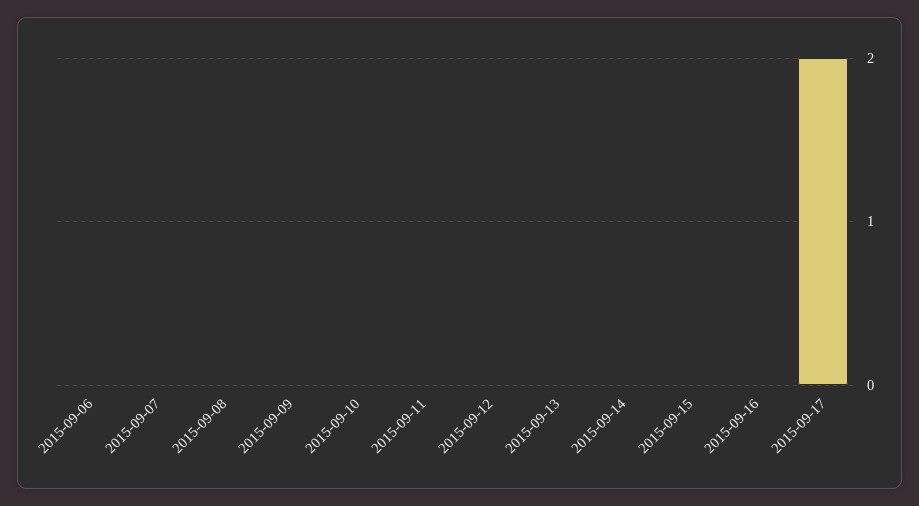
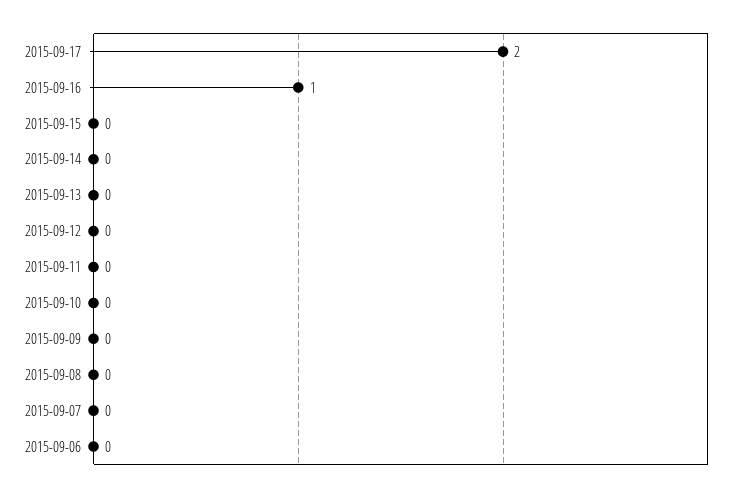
2015-09-16: 0 -> 1

